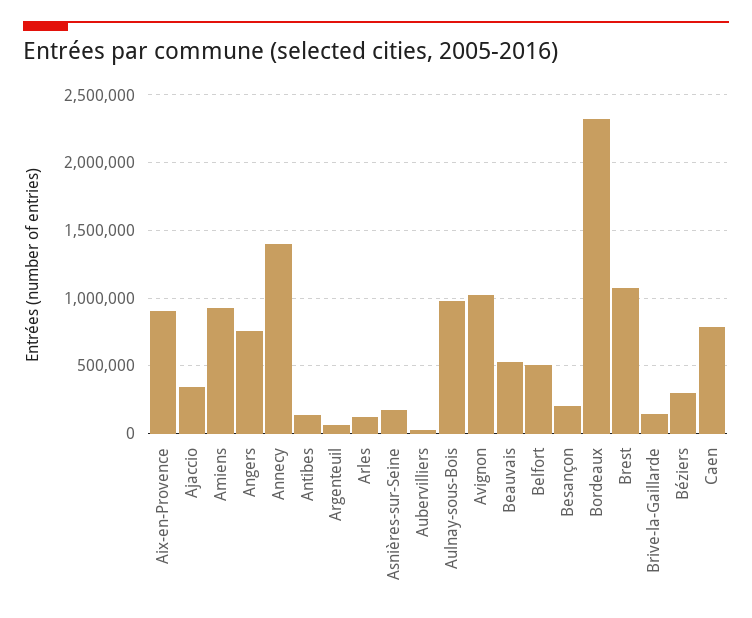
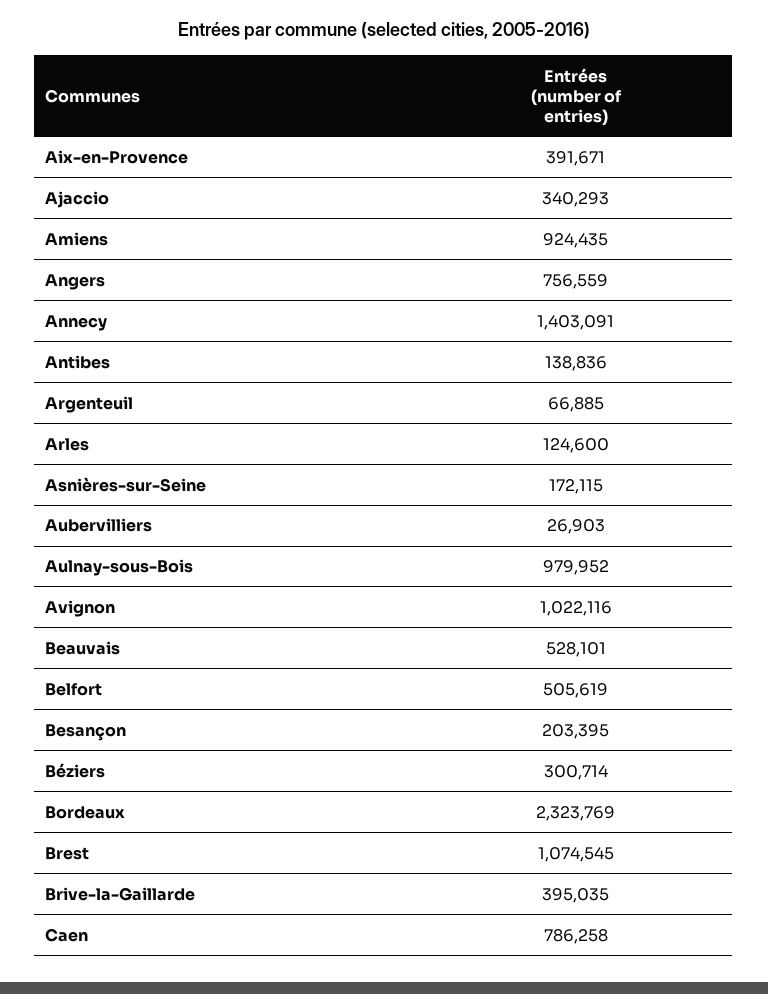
Aix-en-Provence: 900000 -> 391671
Brive-la-Gaillarde: 150000 -> 395035

